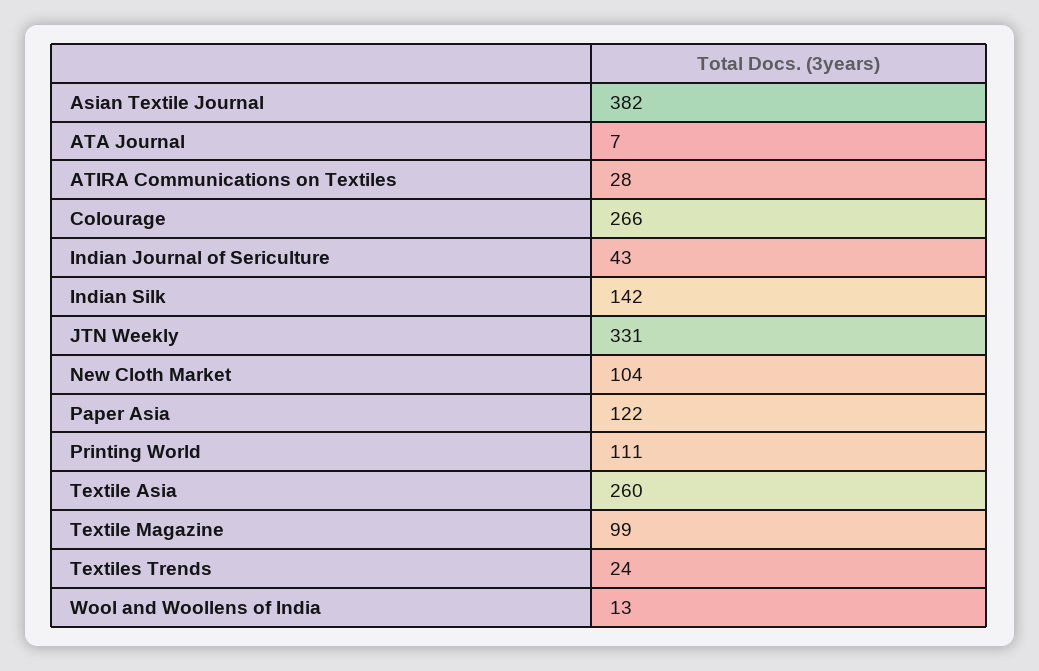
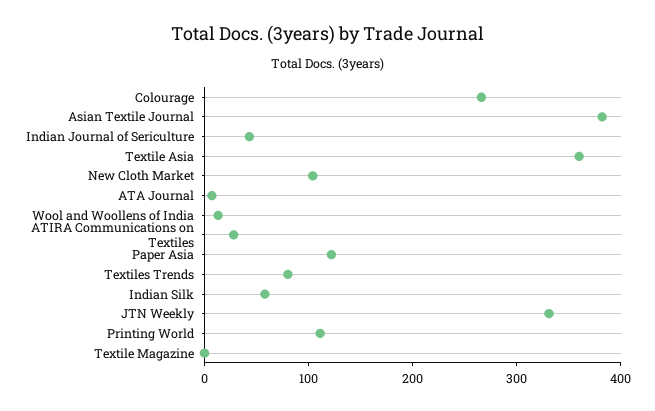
Indian Silk: 142 -> 60
Textile Asia: 260 -> 360
Textile Magazine: 99 -> 0
Textiles Trends: 24 -> 80

